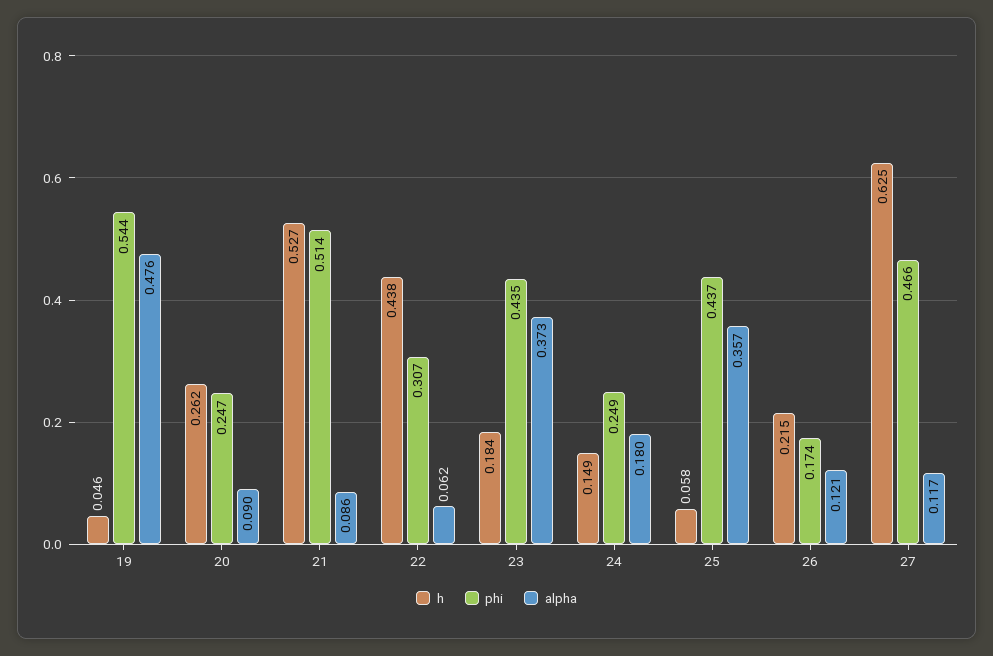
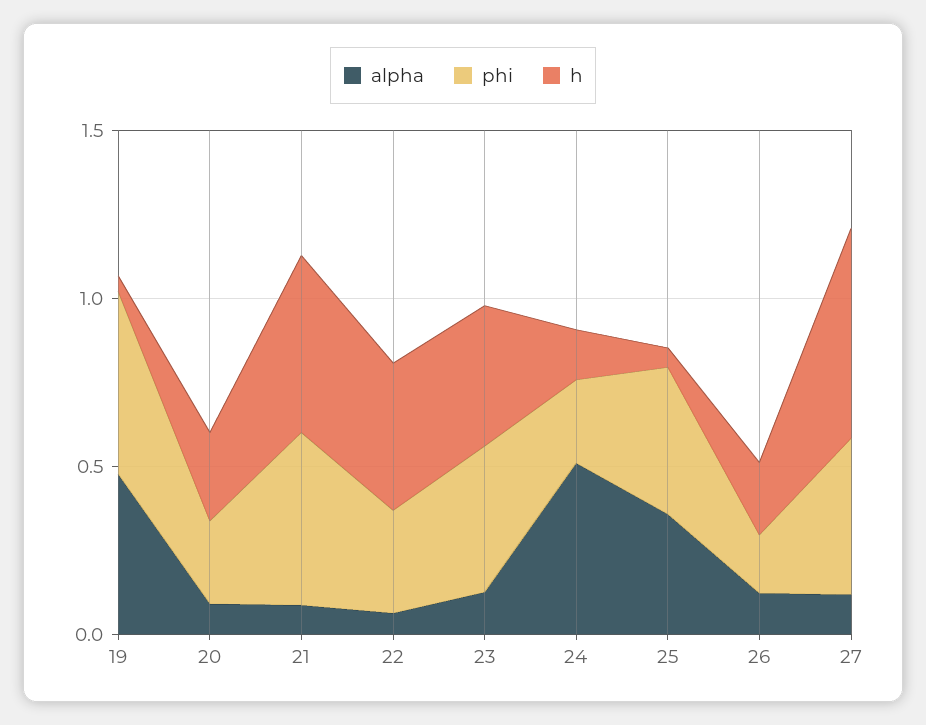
h, 23: 0.184 -> 0.4
alpha, 23: 0.373 -> 0.1
alpha, 24: 0.18 -> 0.5

